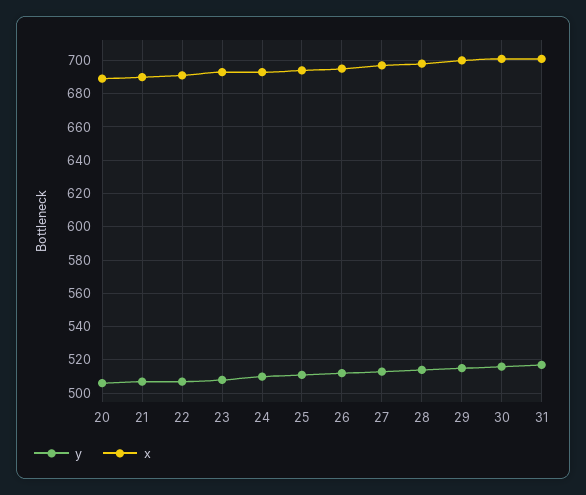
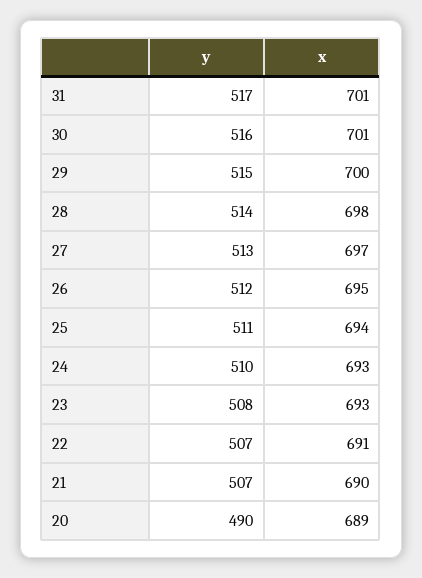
y, 20: 505 -> 490

